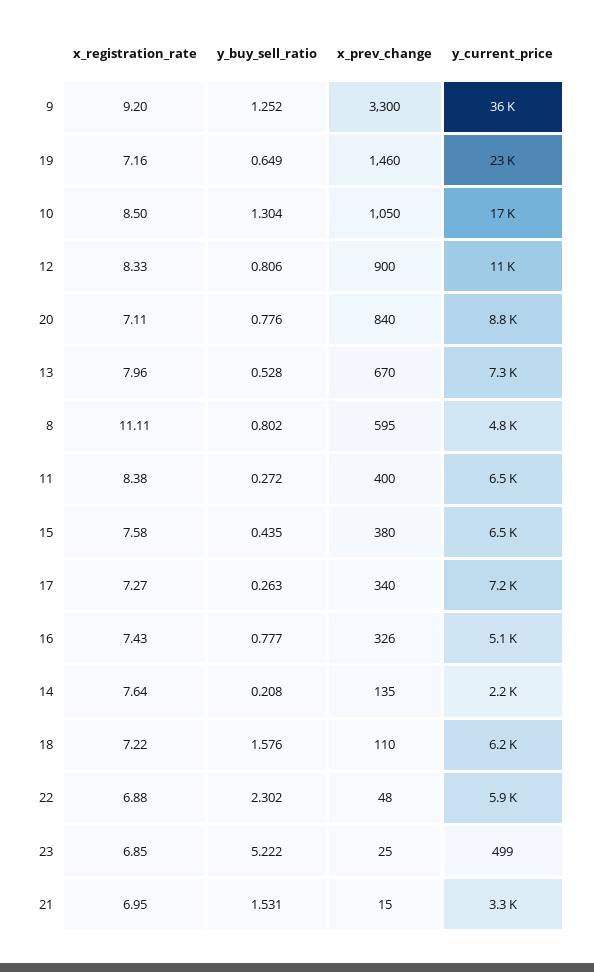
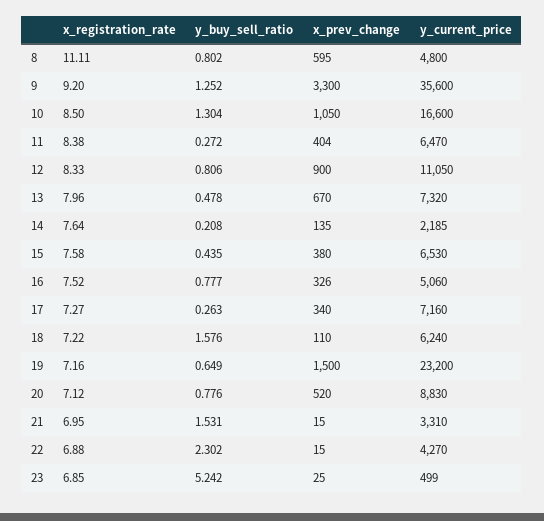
x_prev_change, 19: 1460 -> 1500
x_registration_rate, 20: 7.11 -> 7.12
x_prev_change, 20: 840 -> 520
y_buy_sell_ratio, 13: 0.528 -> 0.478
x_prev_change, 11: 400 -> 404
x_registration_rate, 16: 7.43 -> 7.52
x_prev_change, 22: 48 -> 15
y_current_price, 22: 5900 -> 4270
y_buy_sell_ratio, 23: 5.222 -> 5.242

